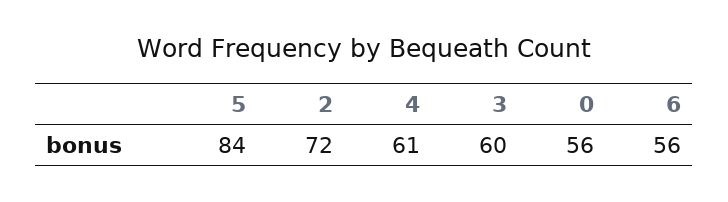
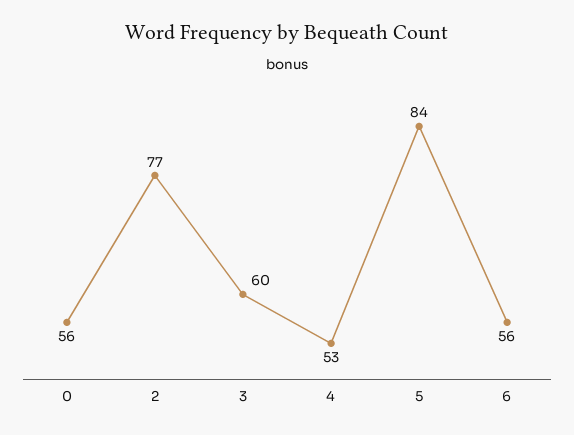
2: 72 -> 77
4: 61 -> 53

